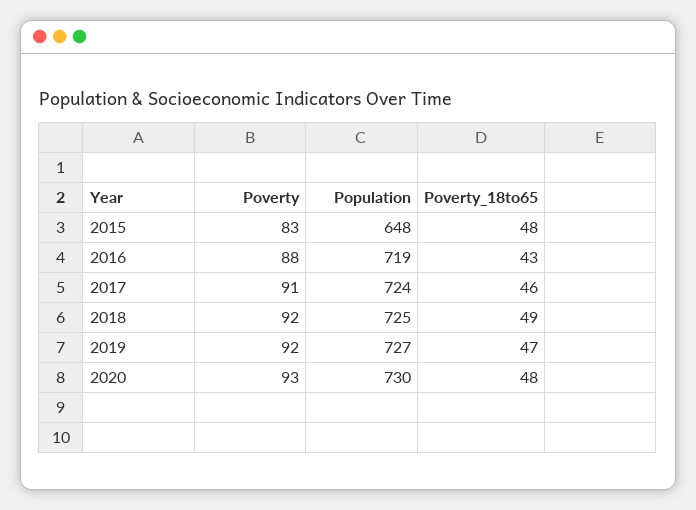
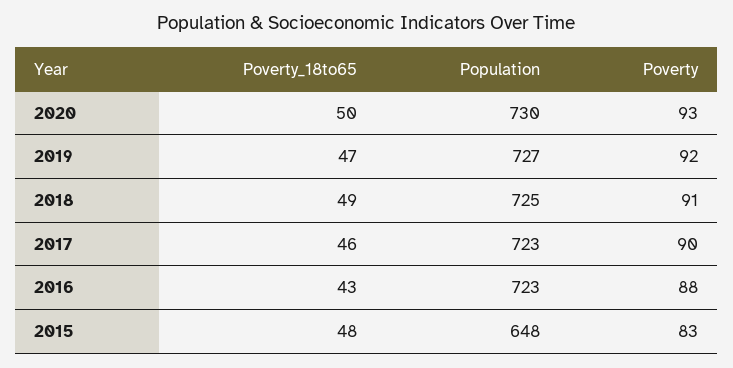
Population, 2016: 719 -> 723
Poverty, 2017: 91 -> 90
Population, 2017: 724 -> 723
Poverty, 2018: 92 -> 91
Poverty_18to65, 2020: 48 -> 50

